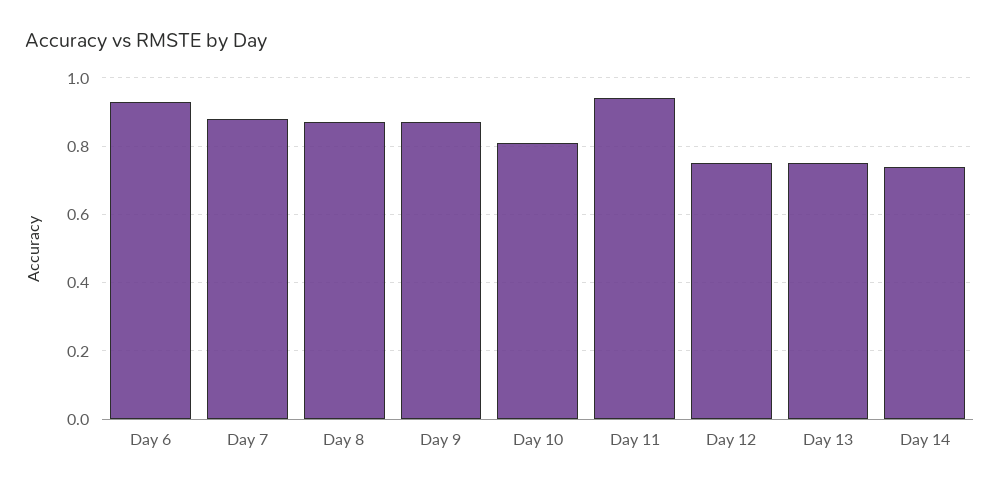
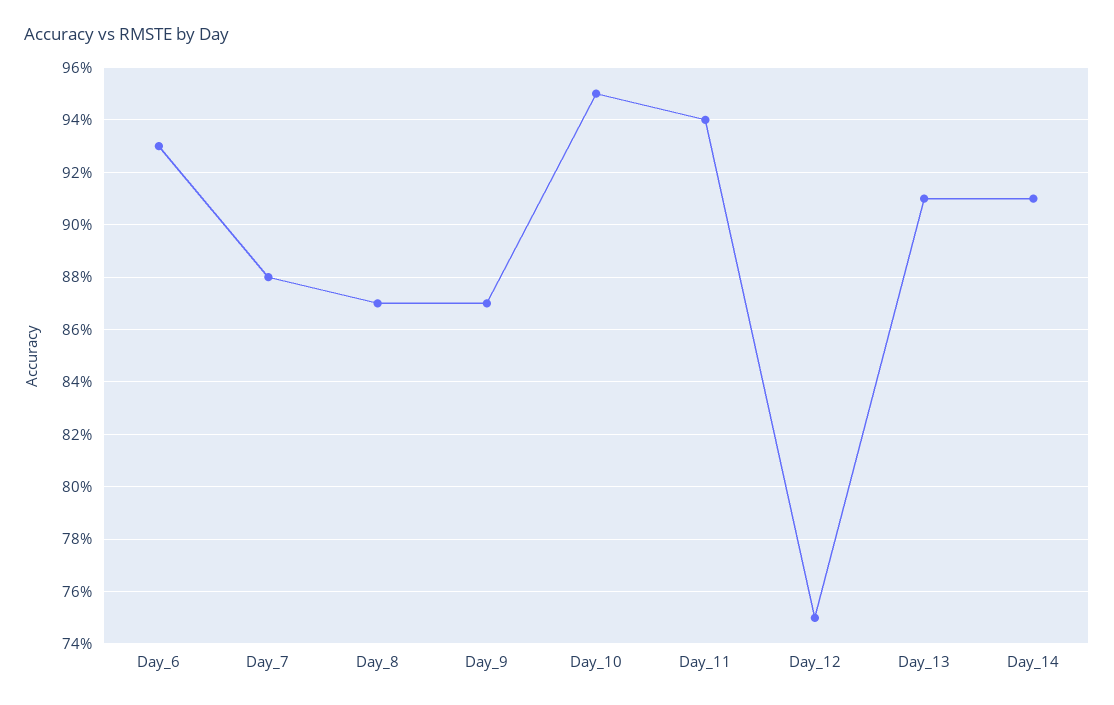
Day 10: 0.8 -> 0.95
Day 13: 0.75 -> 0.91
Day 14: 0.75 -> 0.91

